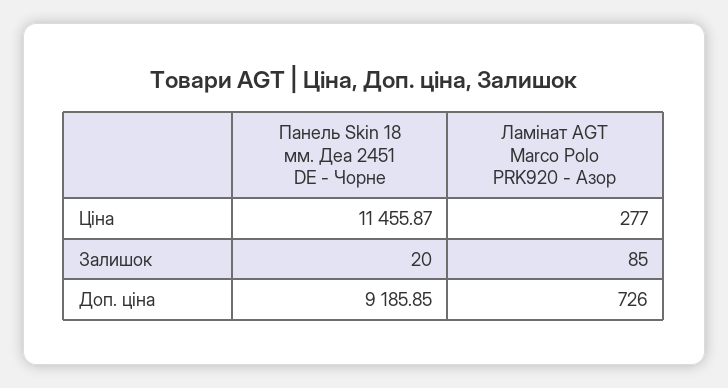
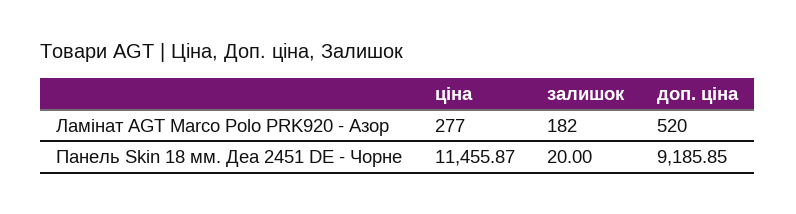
Ламінат AGT Marco Polo PRK920 - Азор, Залишок: 85 -> 182
Ламінат AGT Marco Polo PRK920 - Азор, Доп. ціна: 726 -> 520

